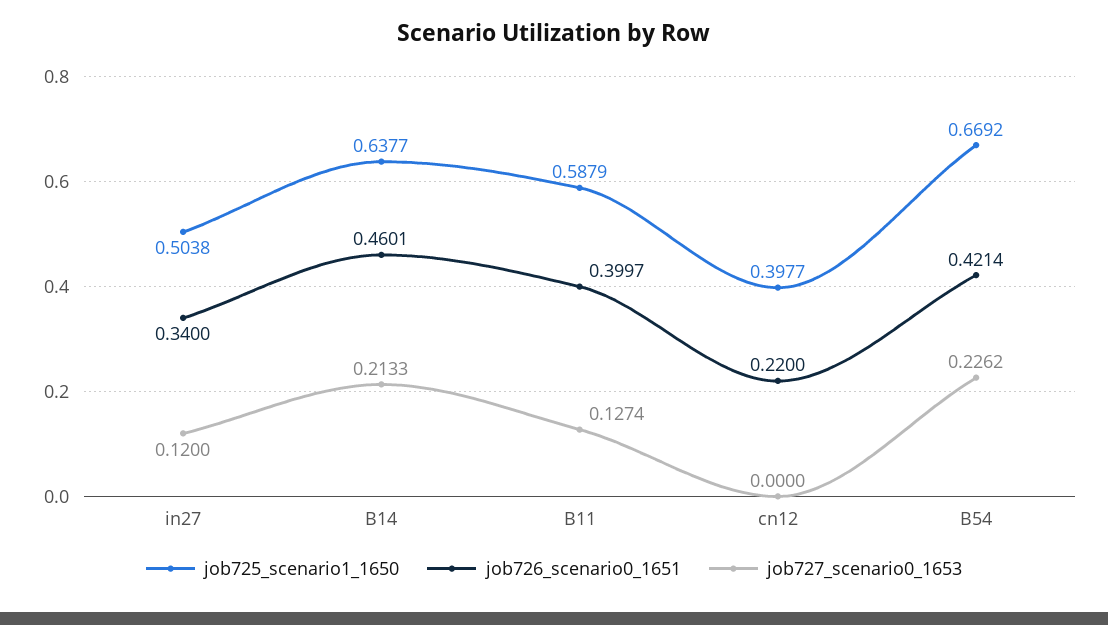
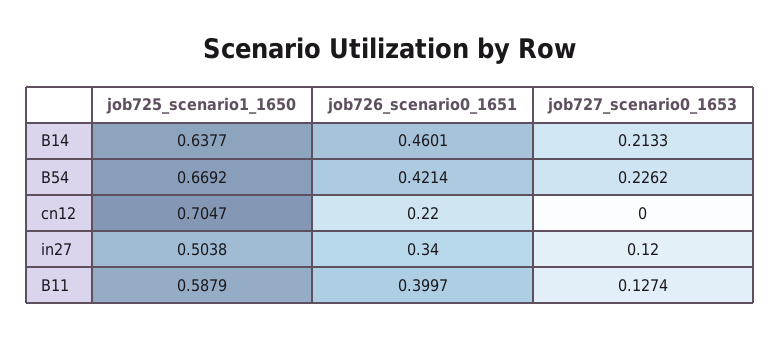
job725_scenario1_1650, cn12: 0.3977 -> 0.7047

